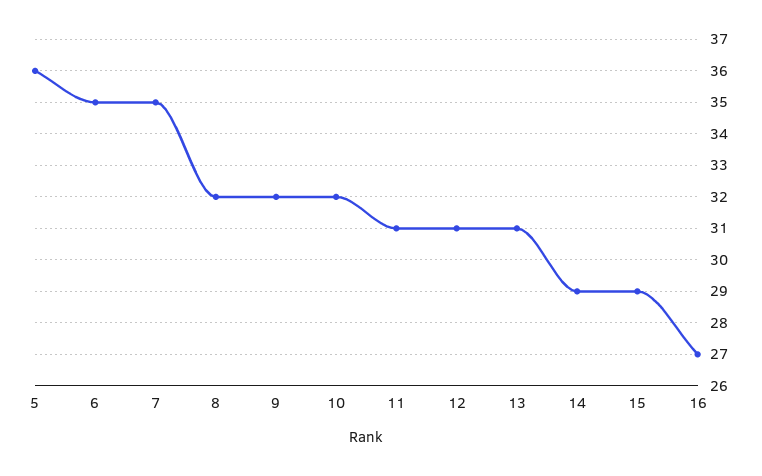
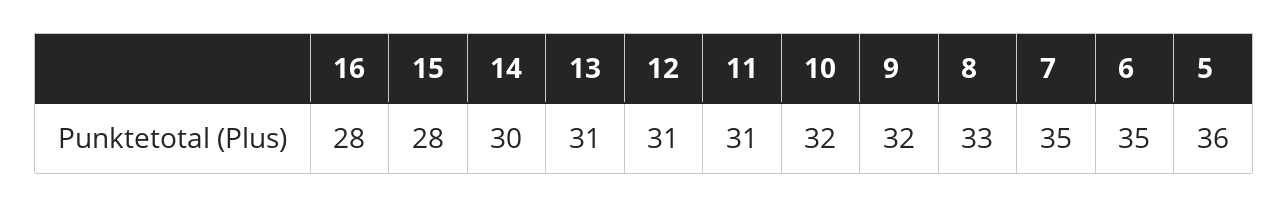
8: 32 -> 33
14: 29 -> 30
15: 29 -> 28
16: 27 -> 28

